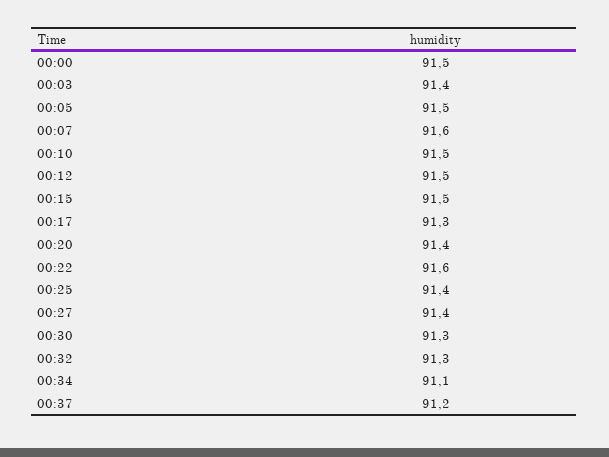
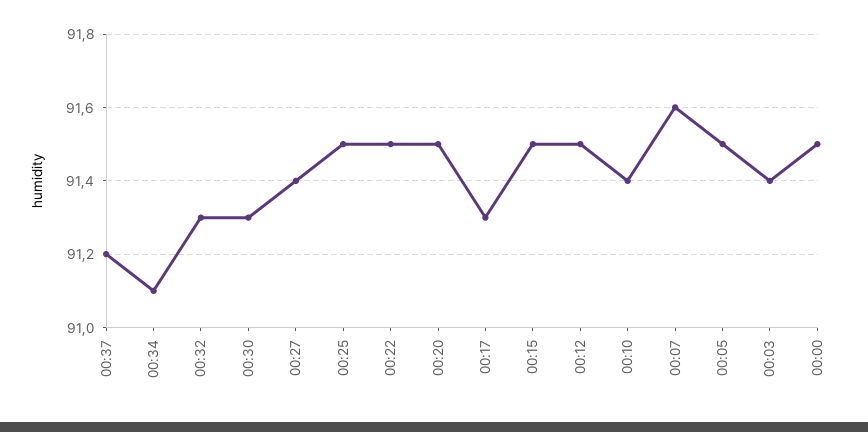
00:10: 91.5 -> 91.4
00:20: 91.4 -> 91.5
00:22: 91.6 -> 91.5
00:25: 91.4 -> 91.5

